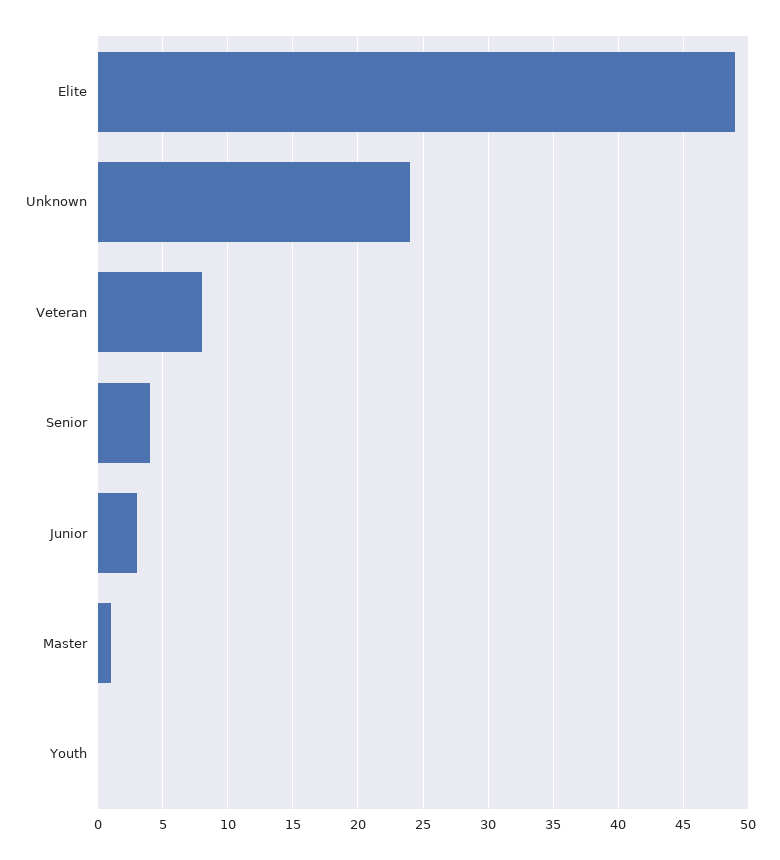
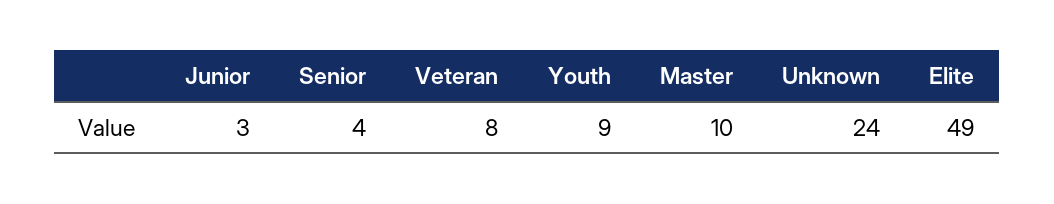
Master: 1 -> 10
Youth: 0 -> 9

